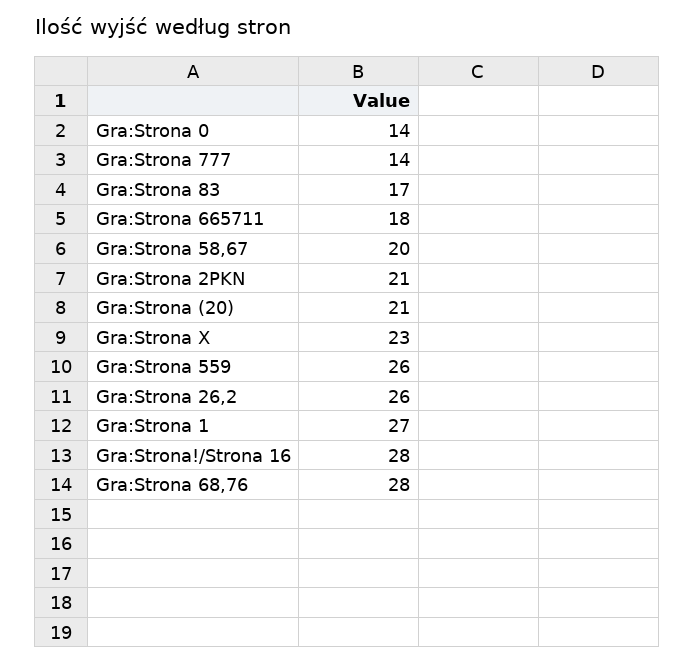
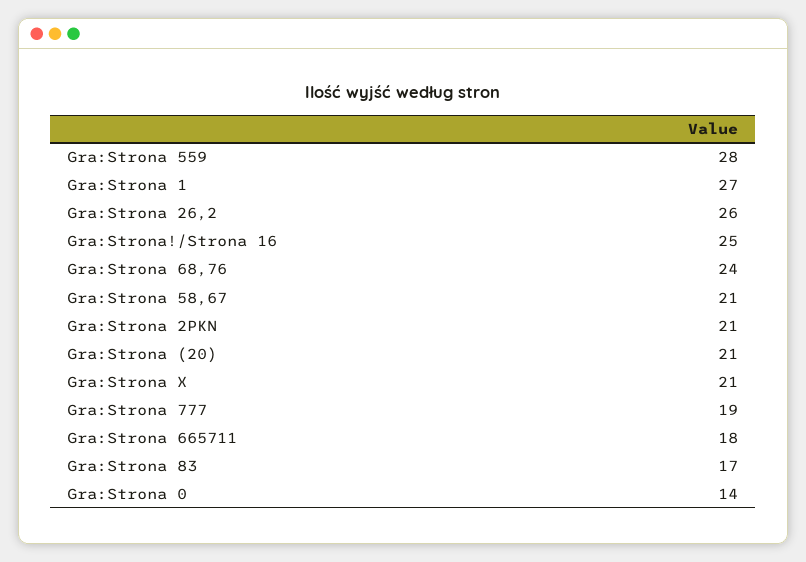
Gra:Strona 777: 14 -> 19
Gra:Strona 58,67: 20 -> 21
Gra:Strona X: 23 -> 21
Gra:Strona 559: 26 -> 28
Gra:Strona!/Strona 16: 28 -> 25
Gra:Strona 68,76: 28 -> 24

